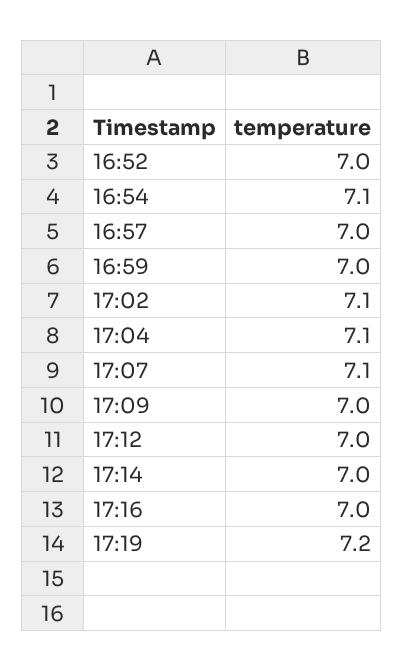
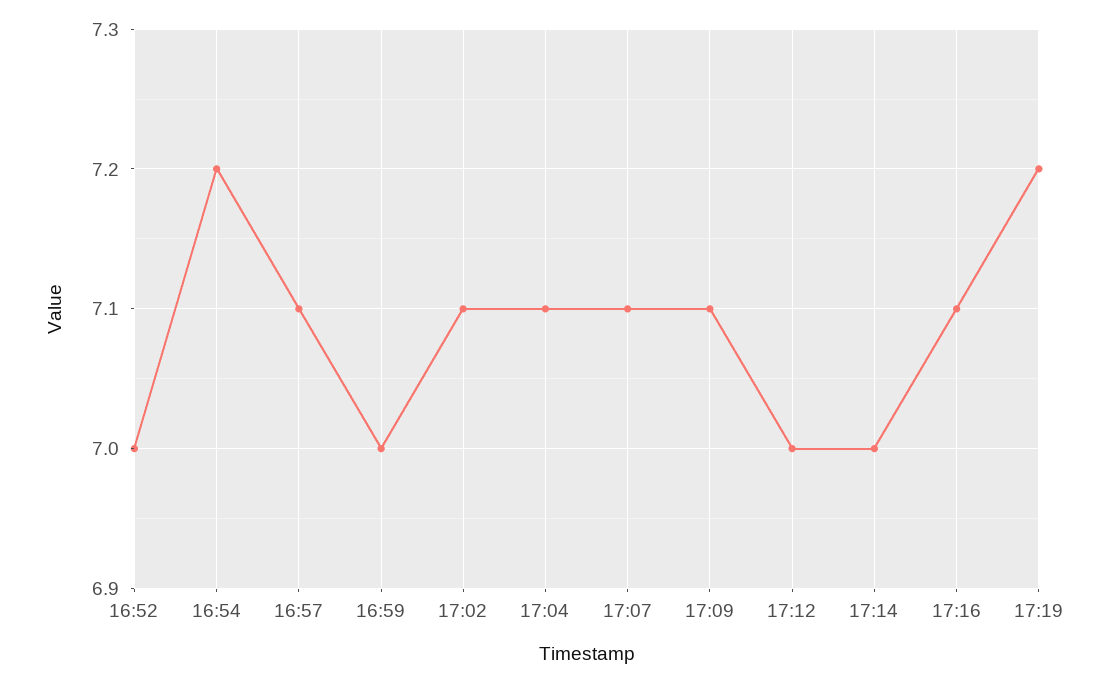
16:54: 7.1 -> 7.2
16:57: 7 -> 7.1
17:09: 7 -> 7.1
17:16: 7 -> 7.1

